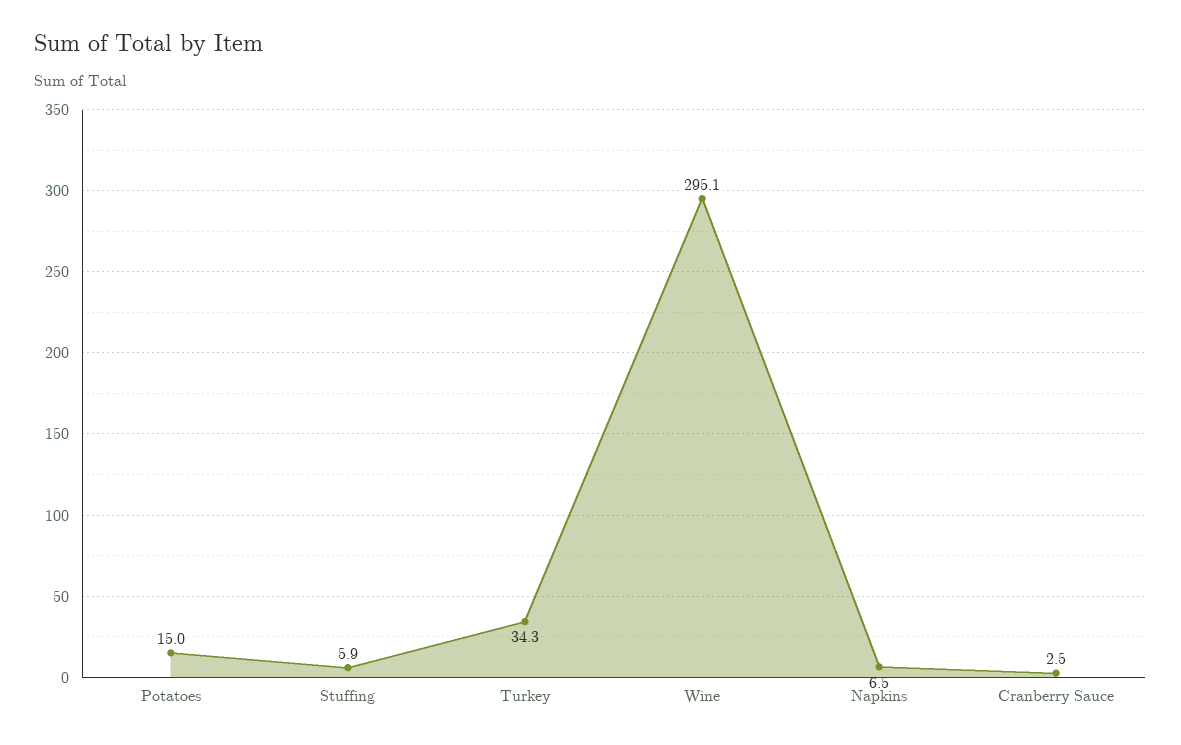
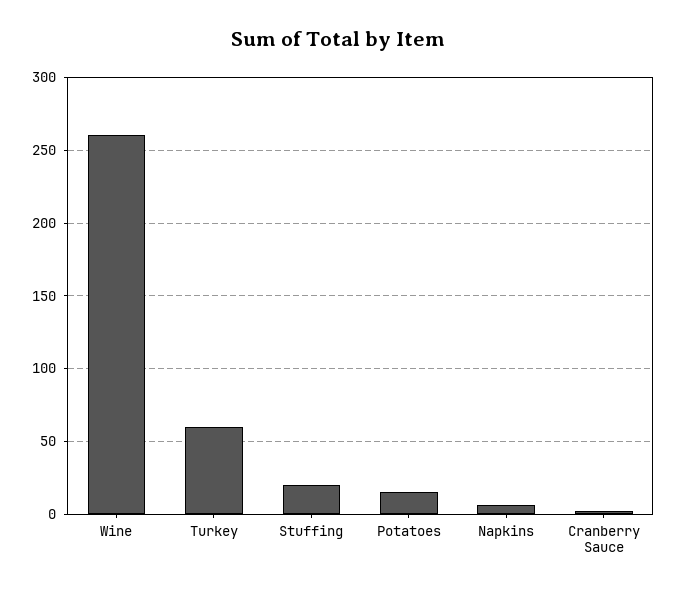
Stuffing: 5.9 -> 20
Turkey: 34.3 -> 60
Wine: 295.1 -> 260

